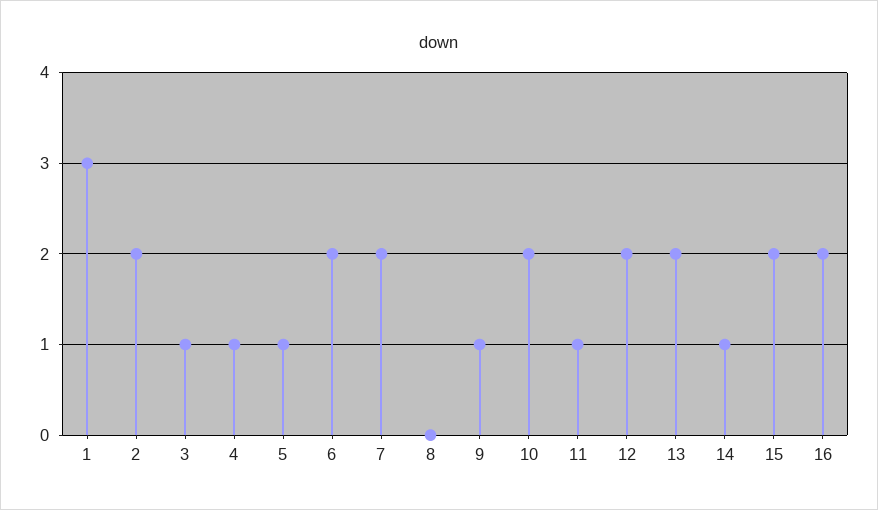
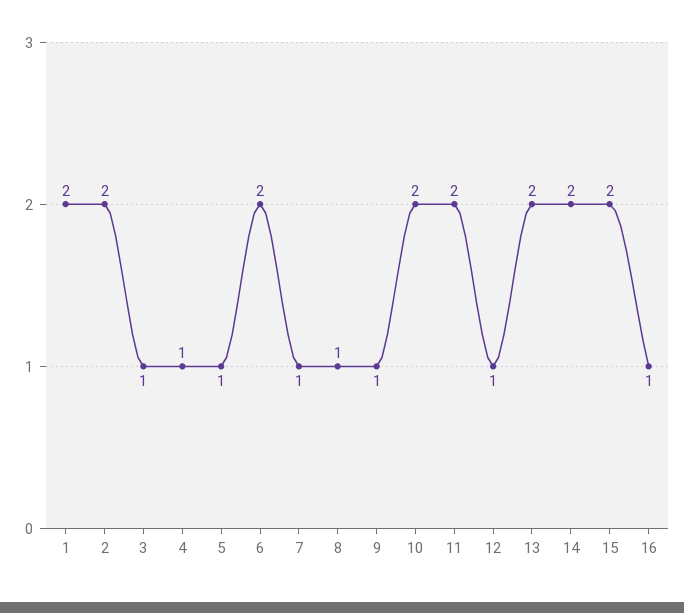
1: 3 -> 2
7: 2 -> 1
8: 0 -> 1
11: 1 -> 2
12: 2 -> 1
14: 1 -> 2
16: 2 -> 1

